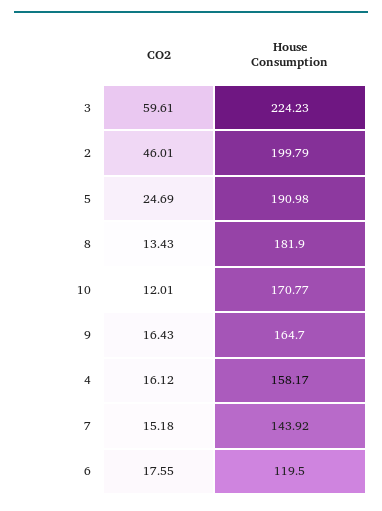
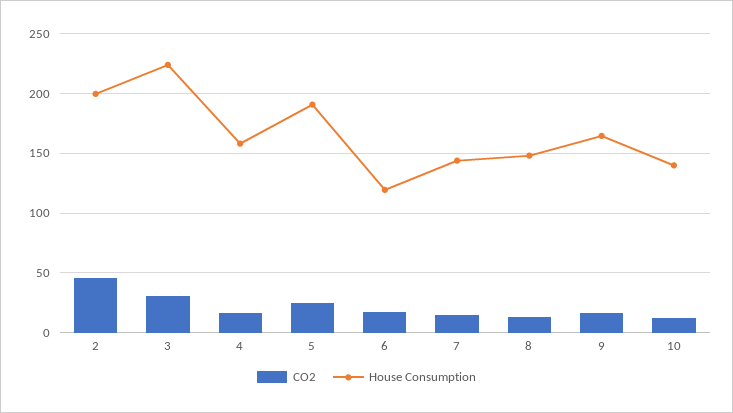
CO2, 3: 59.61 -> 30
House Consumption, 8: 181.9 -> 150
House Consumption, 10: 170.77 -> 140

